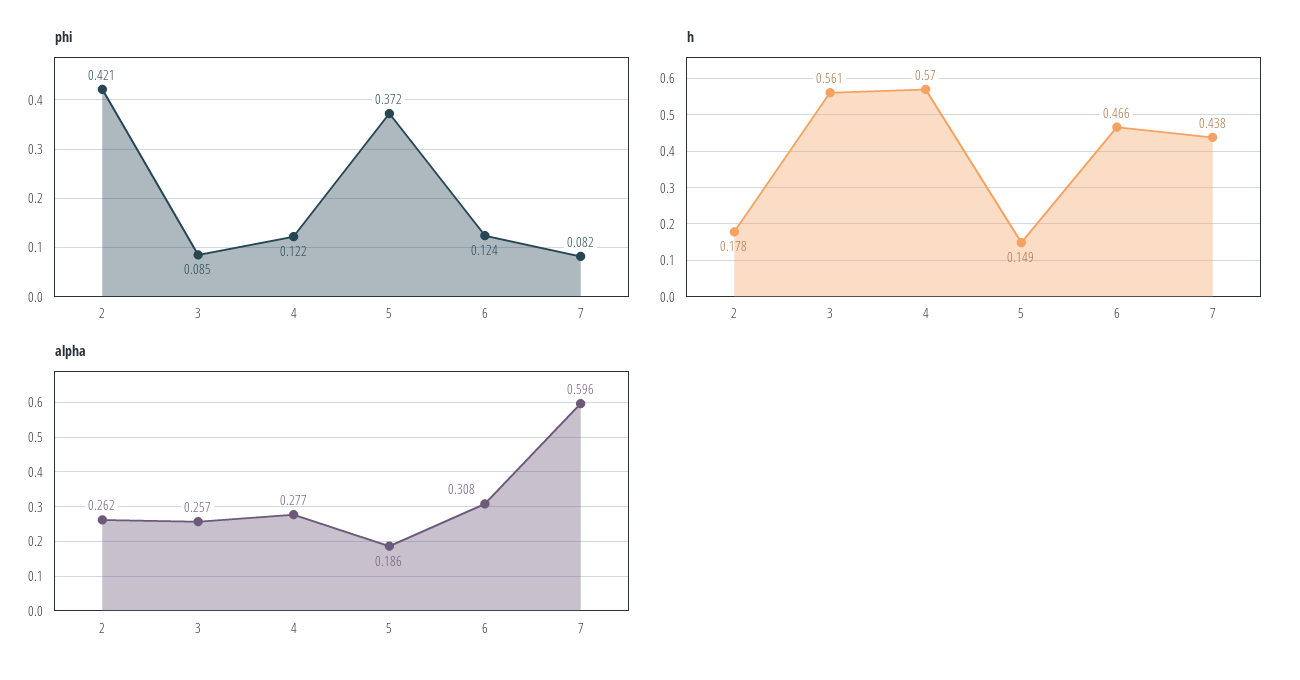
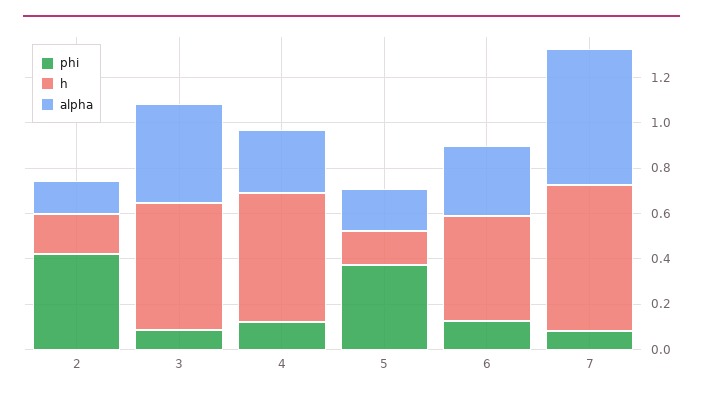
h, 7: 0.438 -> 0.65
alpha, 2: 0.262 -> 0.15
alpha, 3: 0.257 -> 0.45

